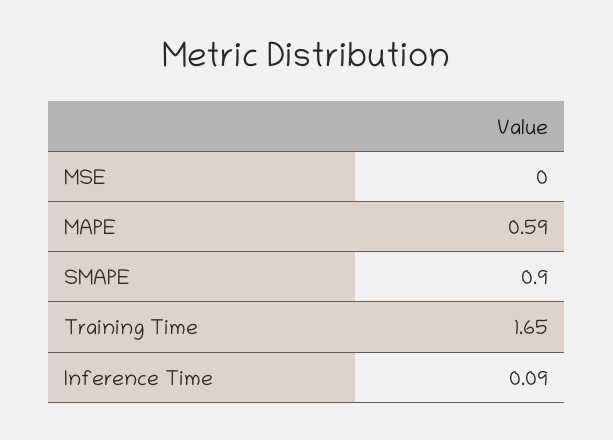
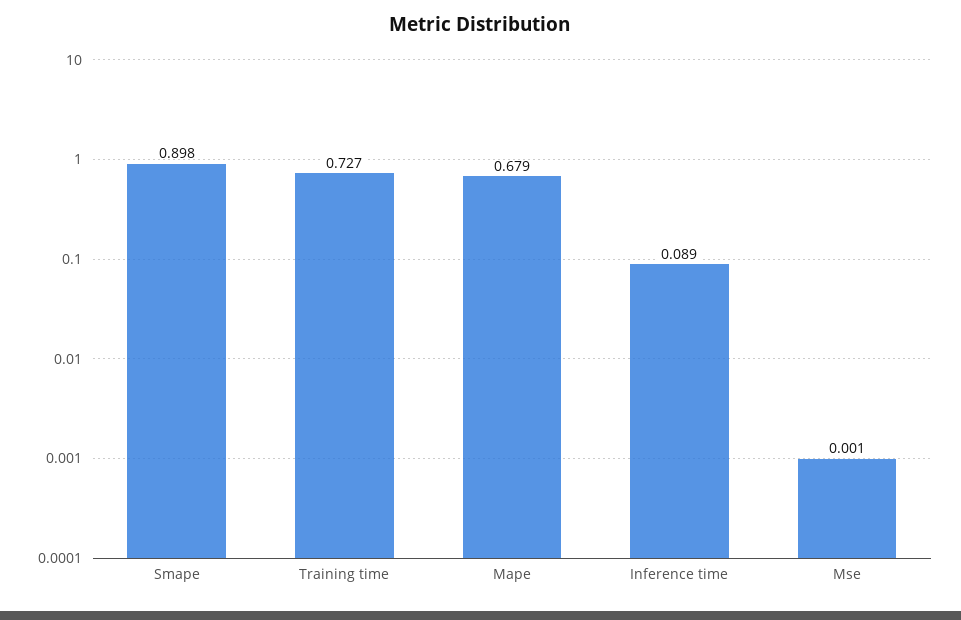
MAPE: 0.59 -> 0.679
Training Time: 1.65 -> 0.727

